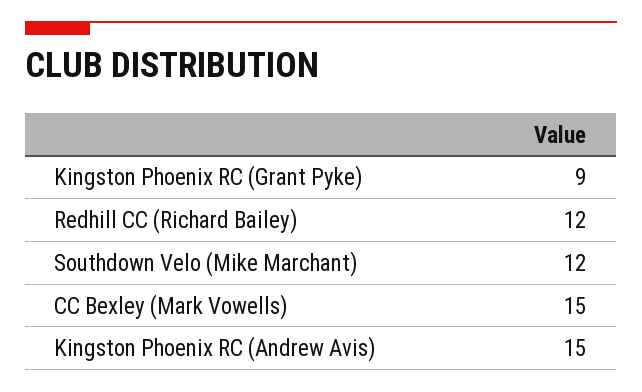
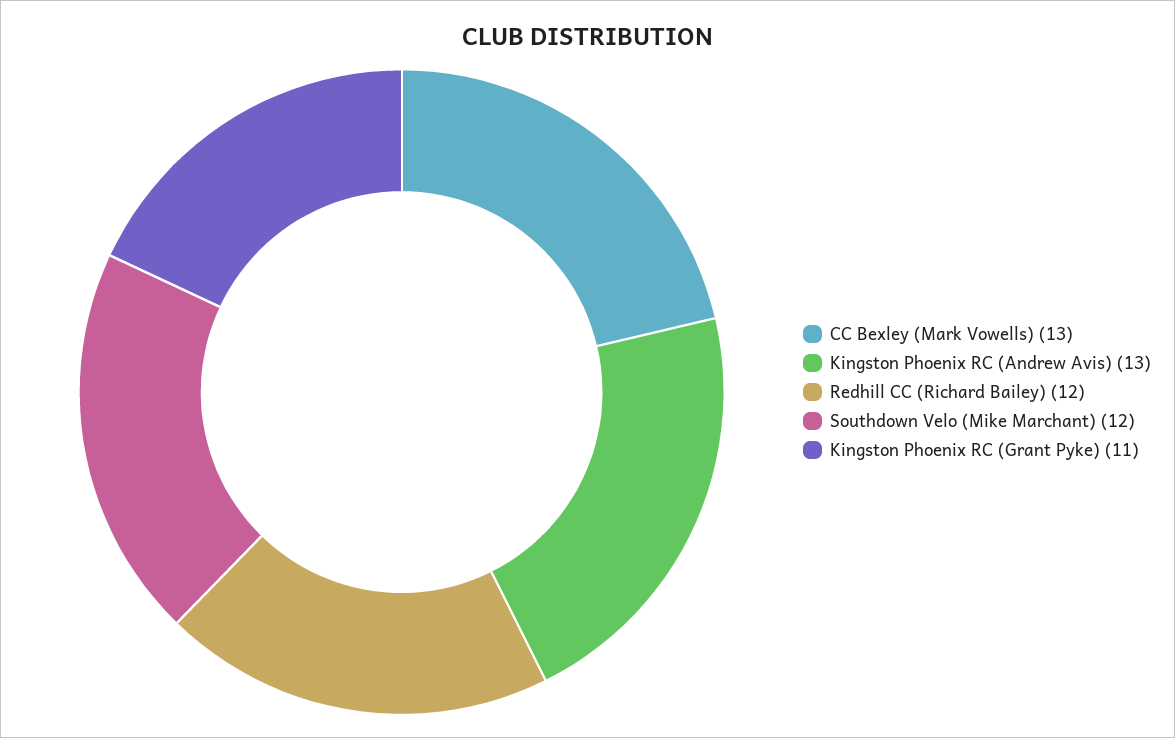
Kingston Phoenix RC (Grant Pyke): 9 -> 11
CC Bexley (Mark Vowells): 15 -> 13
Kingston Phoenix RC (Andrew Avis): 15 -> 13

